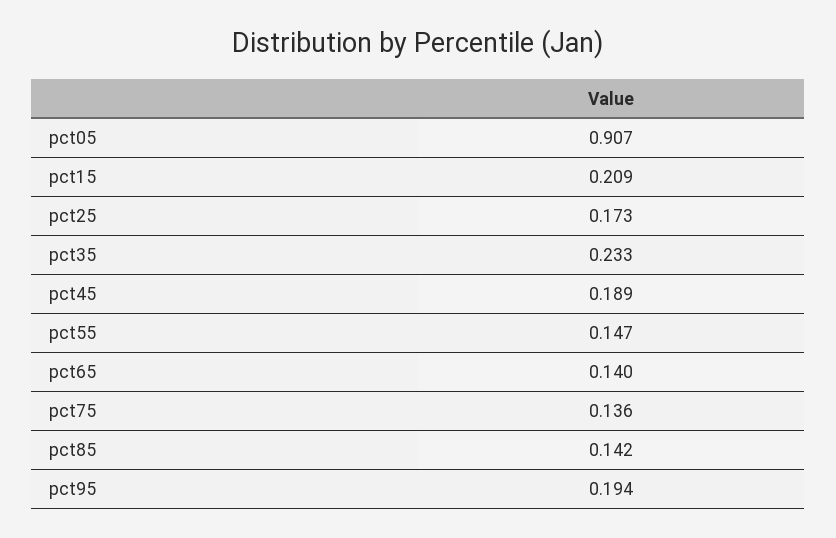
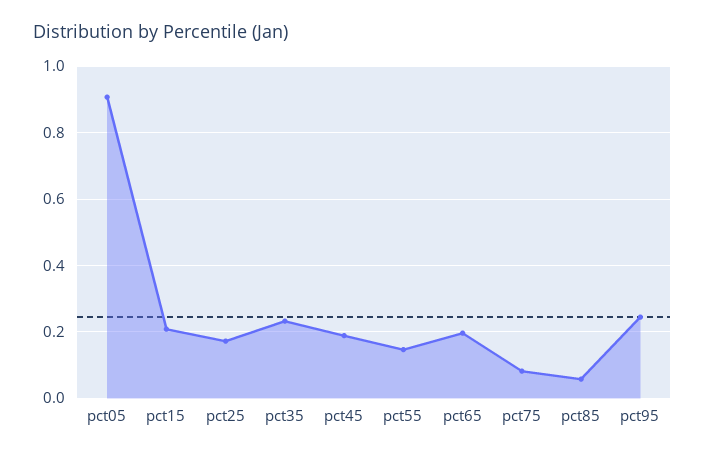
pct65: 0.14 -> 0.2
pct75: 0.136 -> 0.08
pct85: 0.142 -> 0.06
pct95: 0.194 -> 0.24

